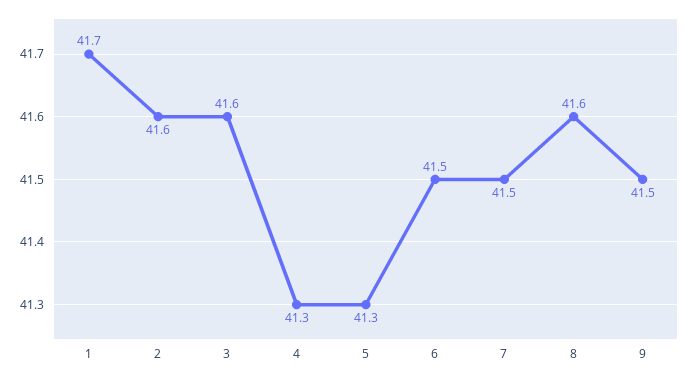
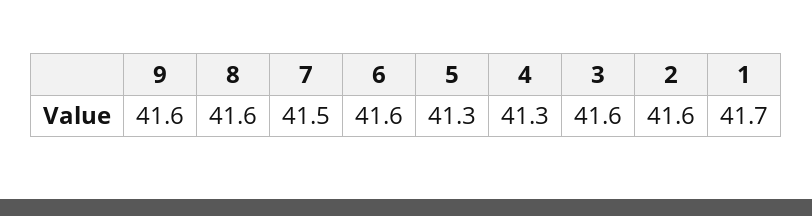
6: 41.5 -> 41.6
9: 41.5 -> 41.6

